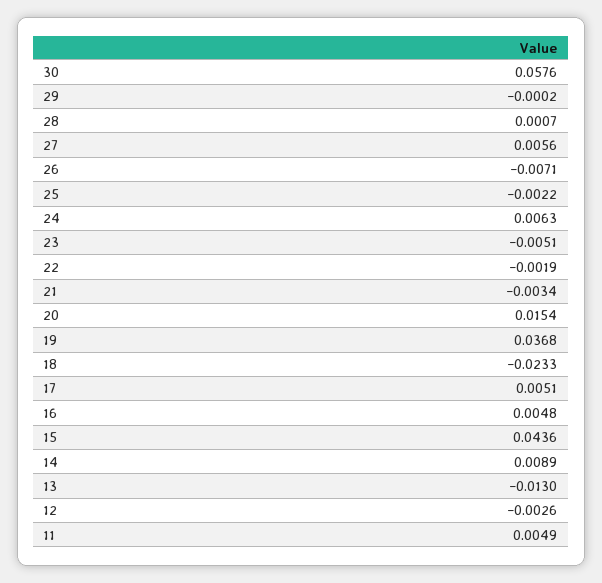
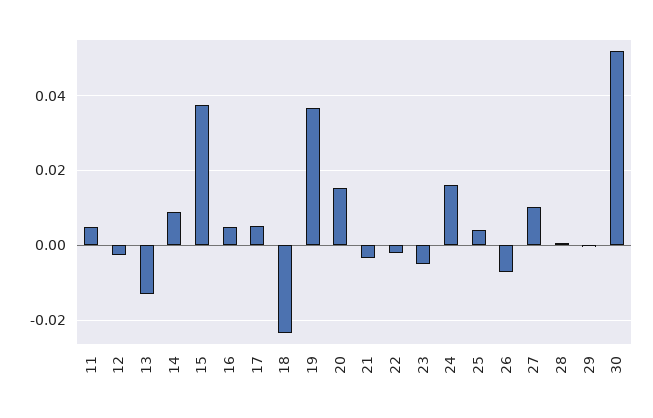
30: 0.0576 -> 0.052
27: 0.0056 -> 0.01
25: -0.0022 -> 0.004
24: 0.0063 -> 0.016
15: 0.0436 -> 0.038

